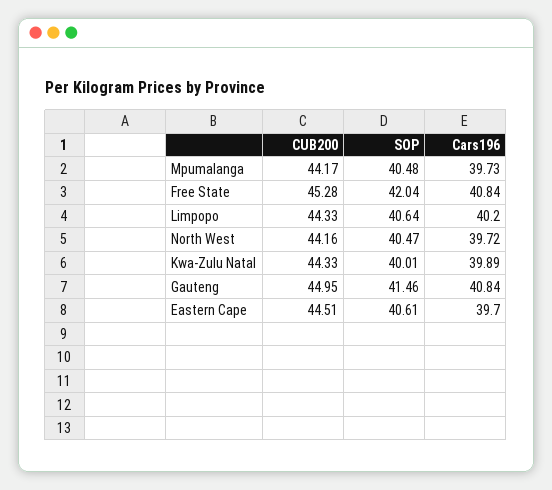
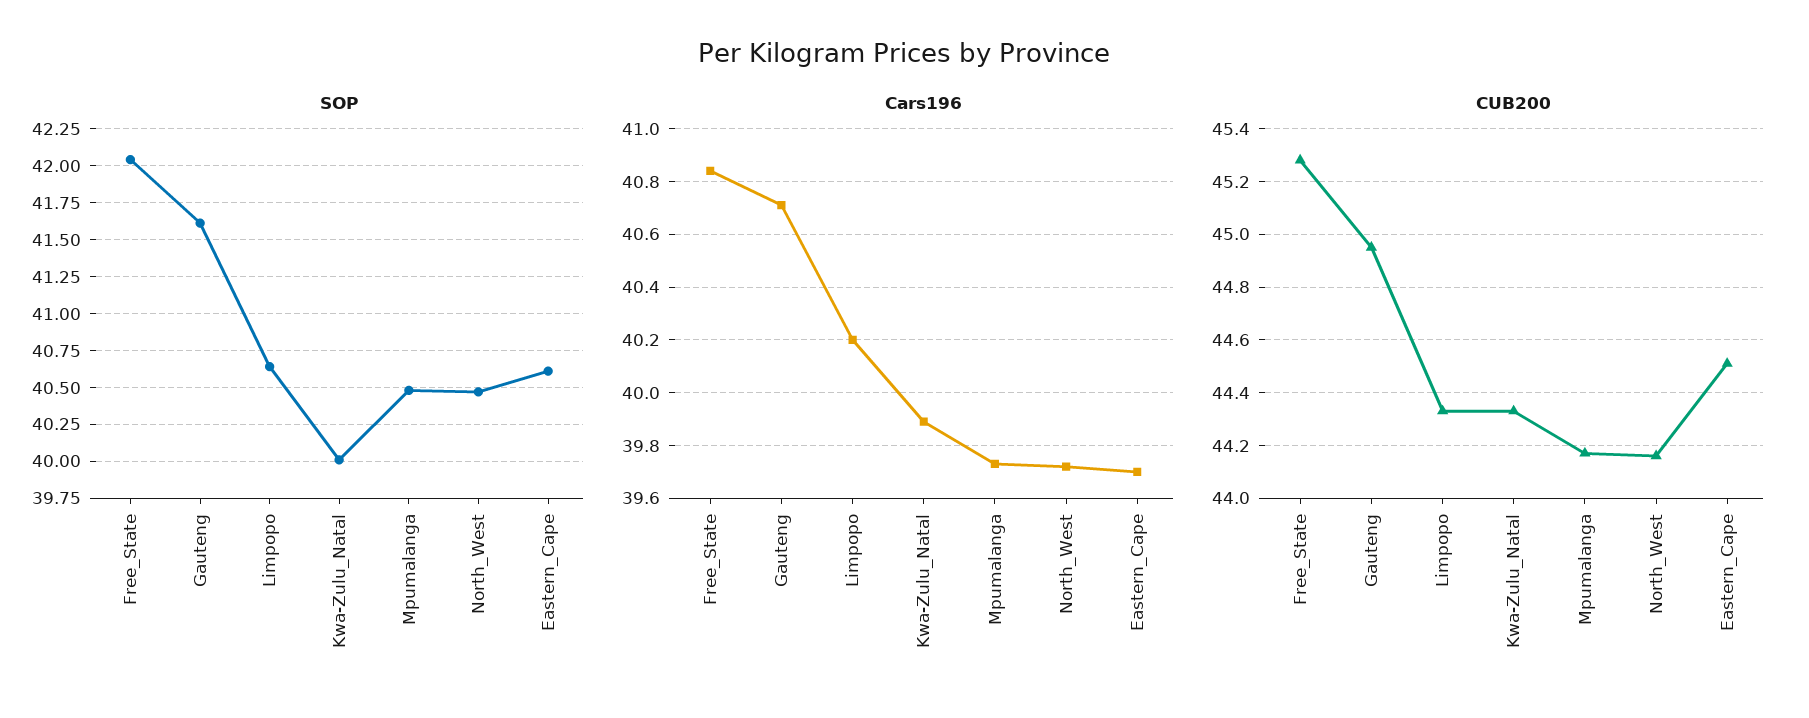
SOP, Gauteng: 41.46 -> 41.6
Cars196, Gauteng: 40.84 -> 40.7

